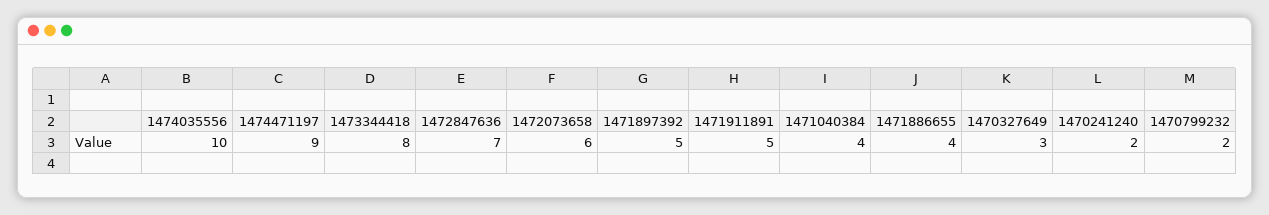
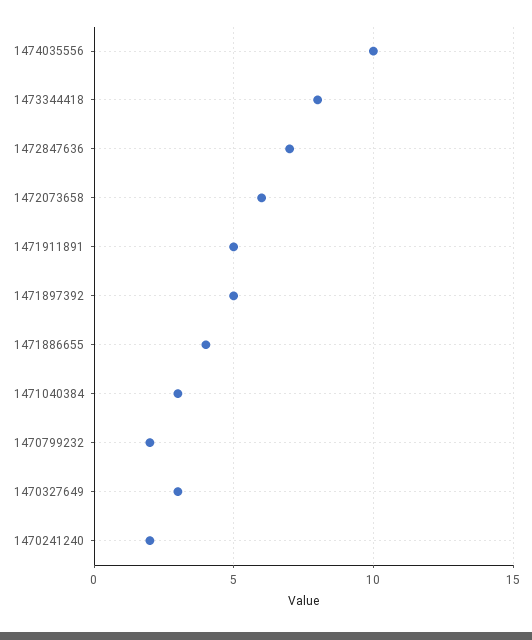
1474471197: 9 -> none
1471040384: 4 -> 3

